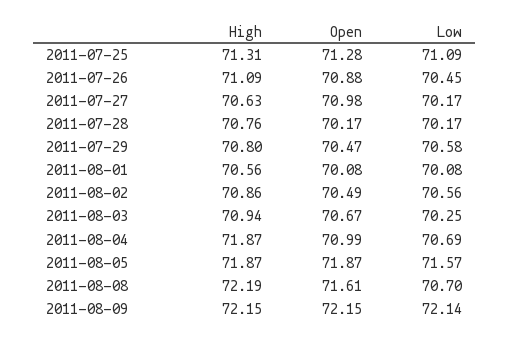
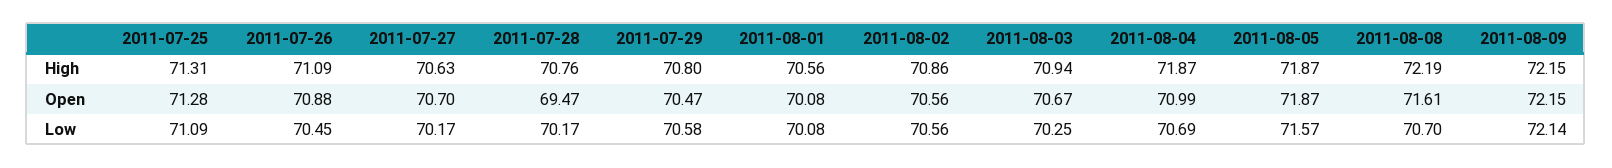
Open, 2011-07-27: 70.98 -> 70.7
Open, 2011-07-28: 70.17 -> 69.47
Open, 2011-08-02: 70.49 -> 70.56

